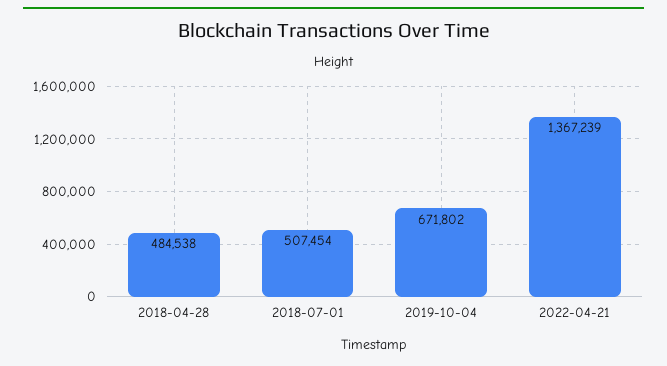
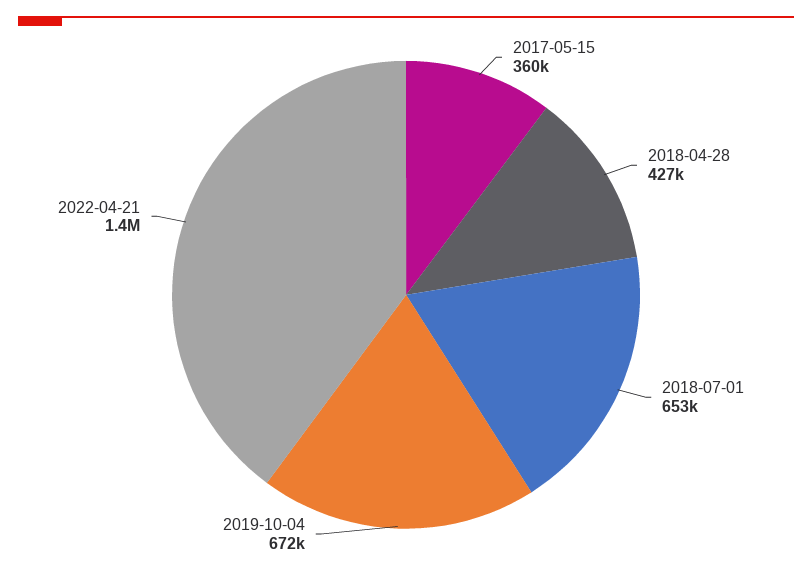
2018-04-28: 484538 -> 427000
2018-07-01: 507454 -> 653000
2017-05-15: none -> 360000

